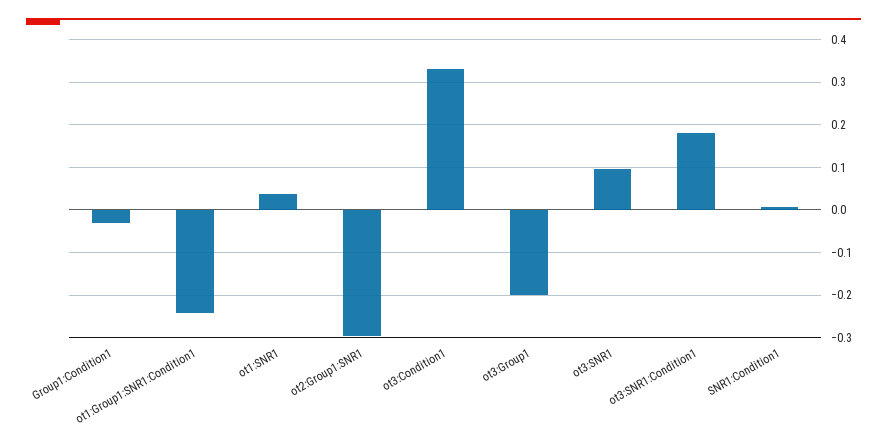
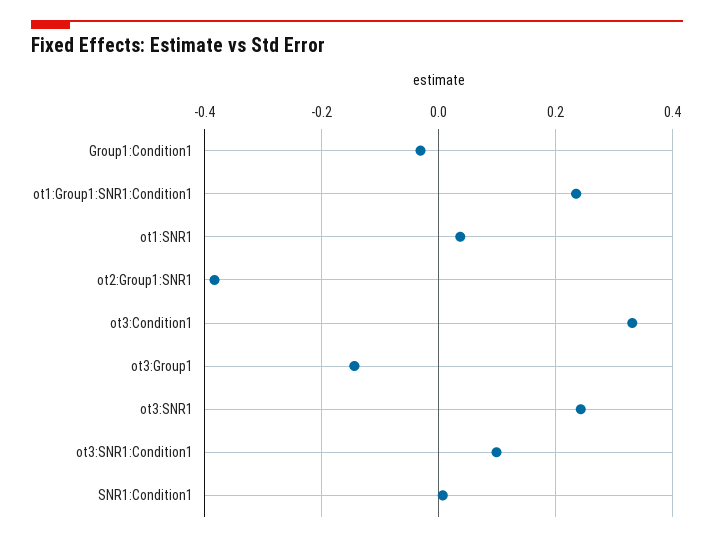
ot1:Group1:SNR1:Condition1: -0.24 -> 0.24
ot2:Group1:SNR1: -0.3 -> -0.38
ot3:Group1: -0.2 -> -0.14
ot3:SNR1: 0.1 -> 0.24
ot3:SNR1:Condition1: 0.18 -> 0.1

